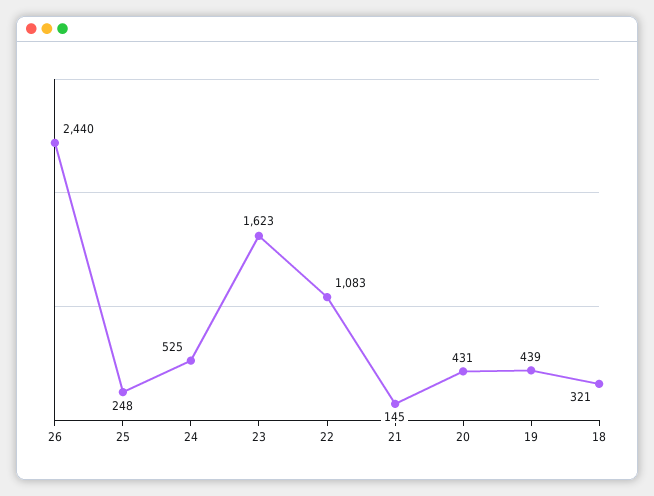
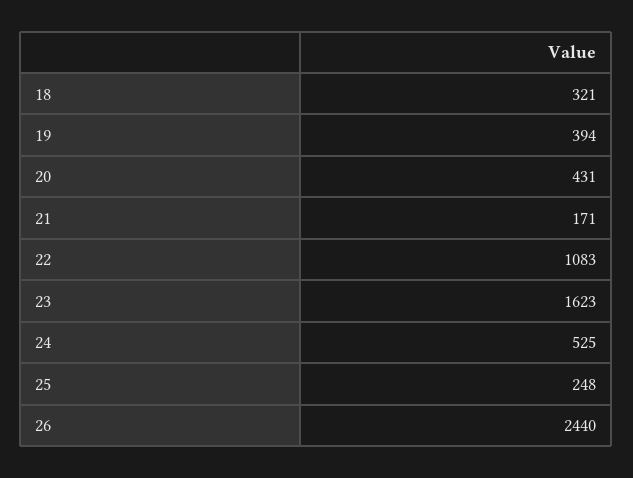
21: 145 -> 171
19: 439 -> 394

